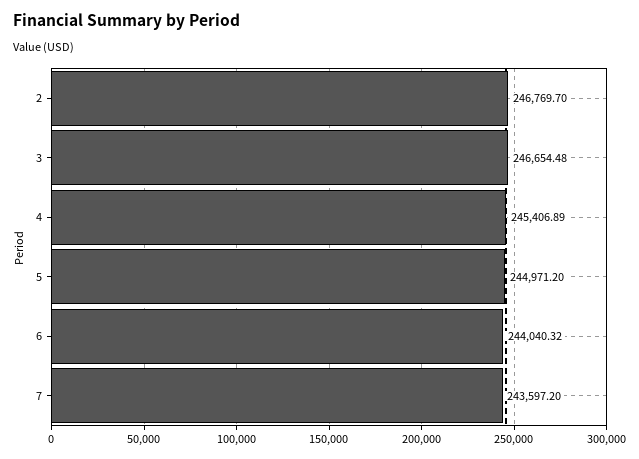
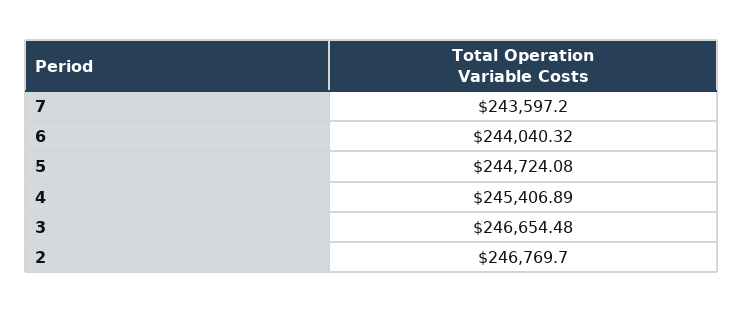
5: 244971.2 -> 244724.08

